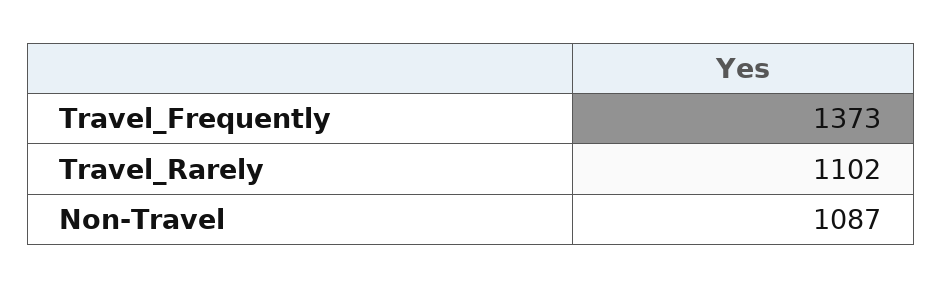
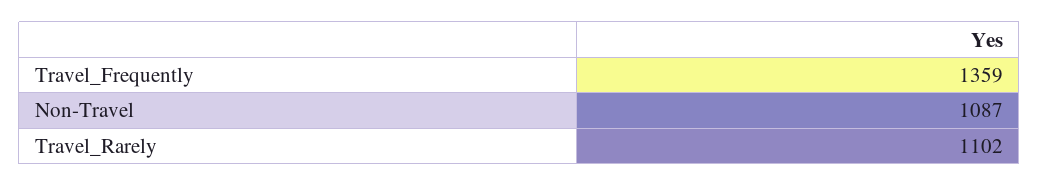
Travel_Frequently: 1373 -> 1359

